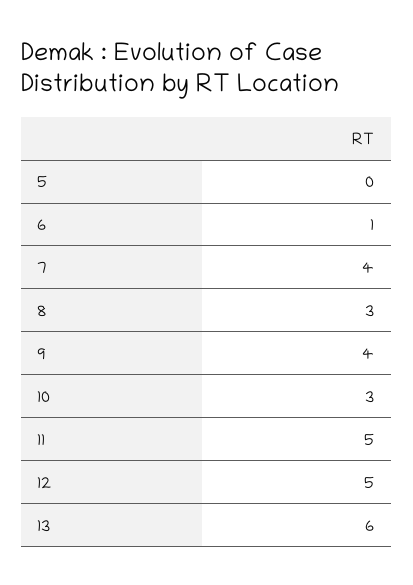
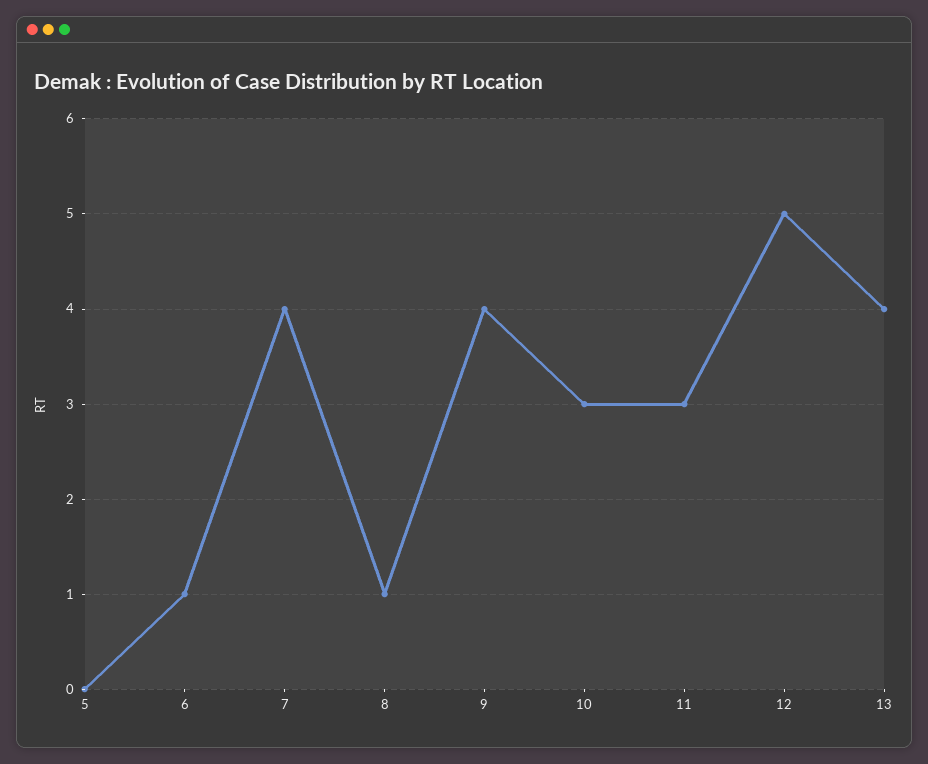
8: 3 -> 1
11: 5 -> 3
13: 6 -> 4

